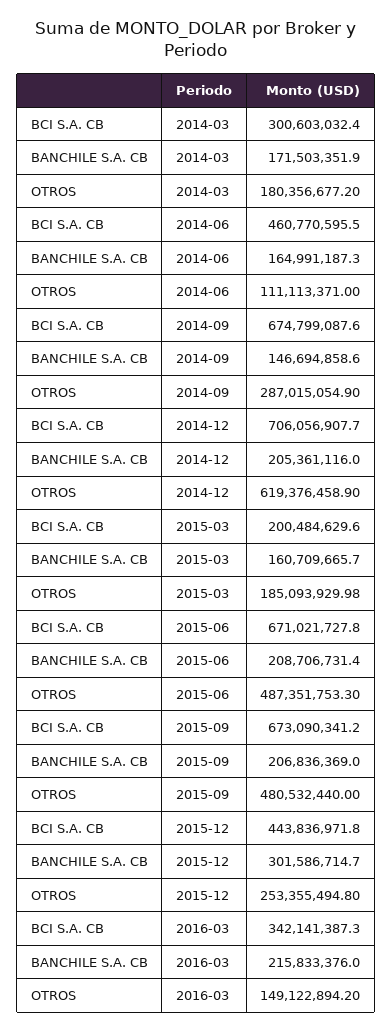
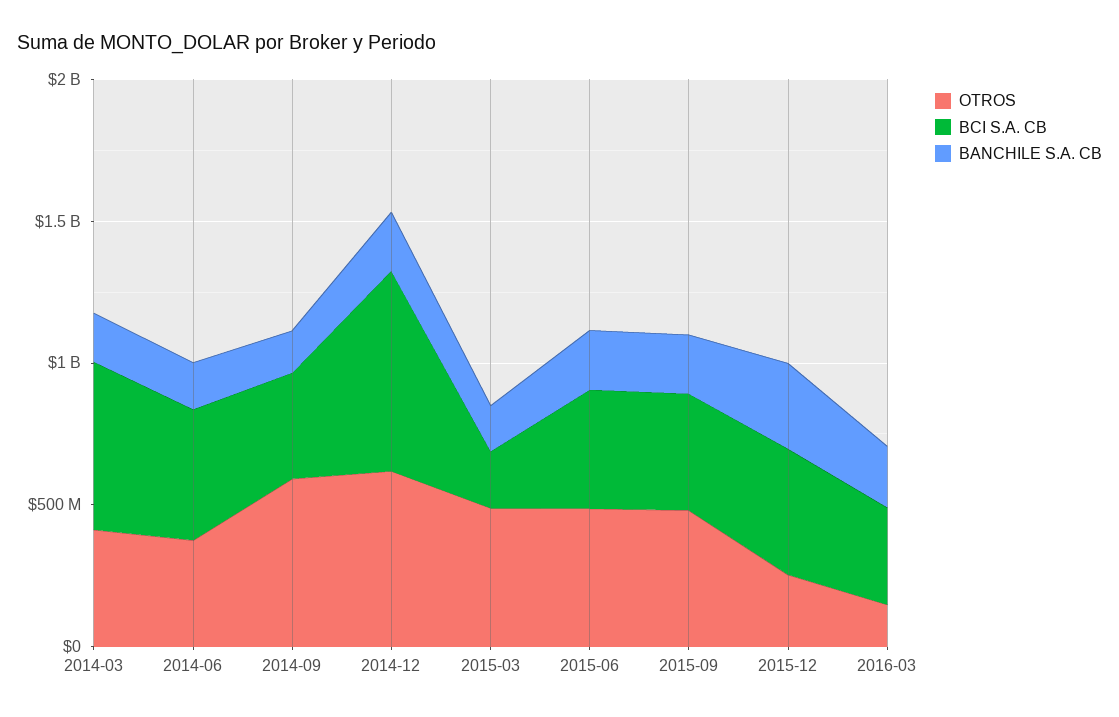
BCI S.A. CB, 2014-03: 300603032.4 -> 600000000
OTROS, 2014-03: 180356677.2 -> 400000000
OTROS, 2014-06: 111113371 -> 400000000
BCI S.A. CB, 2014-09: 674799087.6 -> 400000000
OTROS, 2014-09: 287015054.9 -> 600000000
OTROS, 2015-03: 185093929.98 -> 500000000
BCI S.A. CB, 2015-06: 671021727.8 -> 400000000
BCI S.A. CB, 2015-09: 673090341.2 -> 400000000

